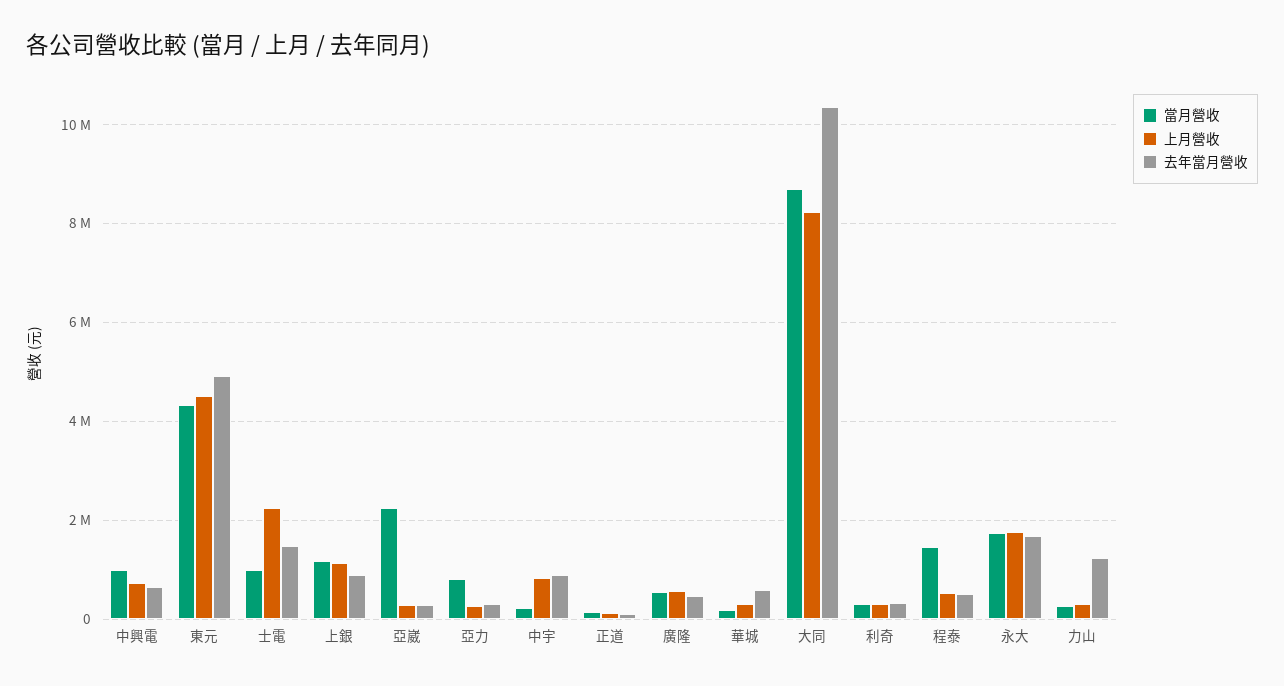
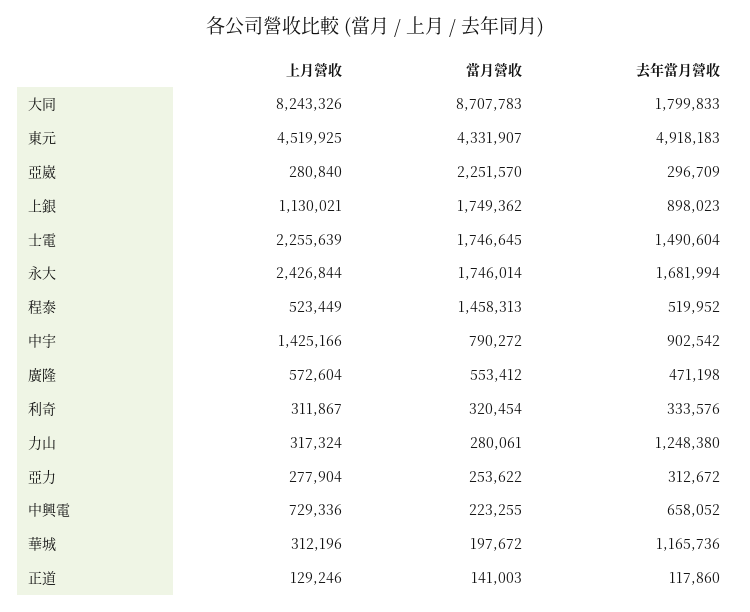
當月營收, 中興電: 1000000 -> 223255
當月營收, 士電: 1000000 -> 1746645
當月營收, 上銀: 1200000 -> 1749362
當月營收, 亞力: 800000 -> 253622
當月營收, 中宇: 200000 -> 790272
上月營收, 中宇: 800000 -> 1425166
去年當月營收, 華城: 600000 -> 1165736
去年當月營收, 大同: 10400000 -> 1799833
上月營收, 永大: 1800000 -> 2426844

